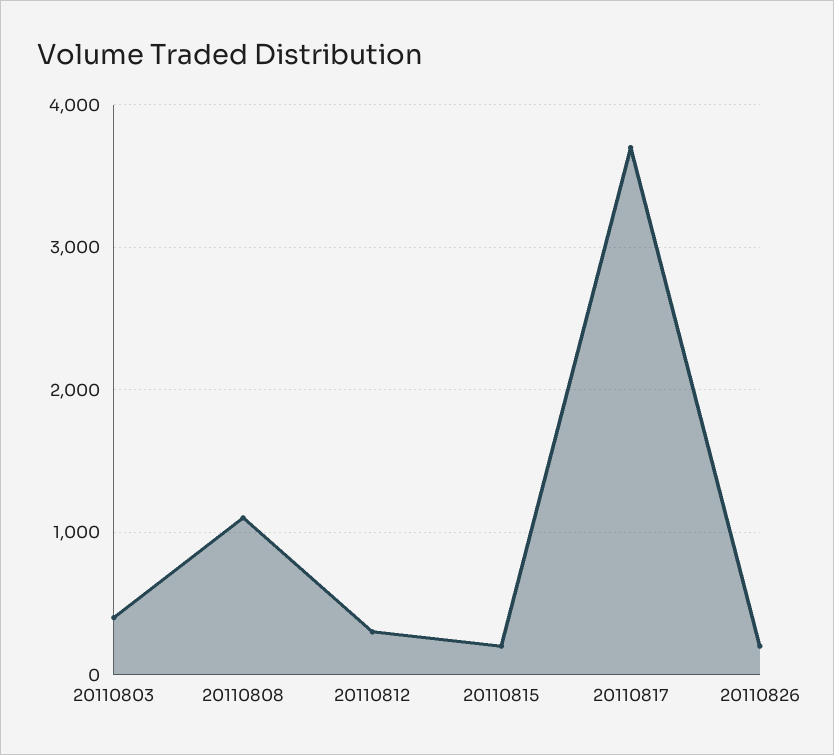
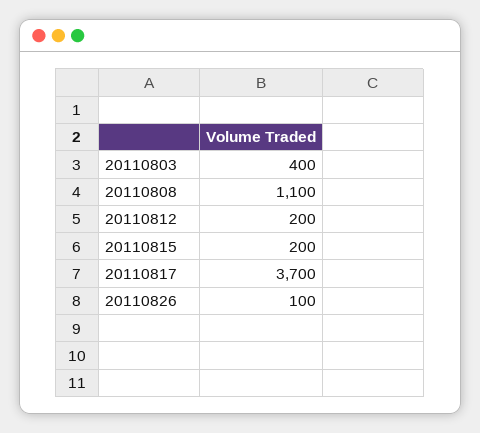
20110812: 300 -> 200
20110826: 200 -> 100

